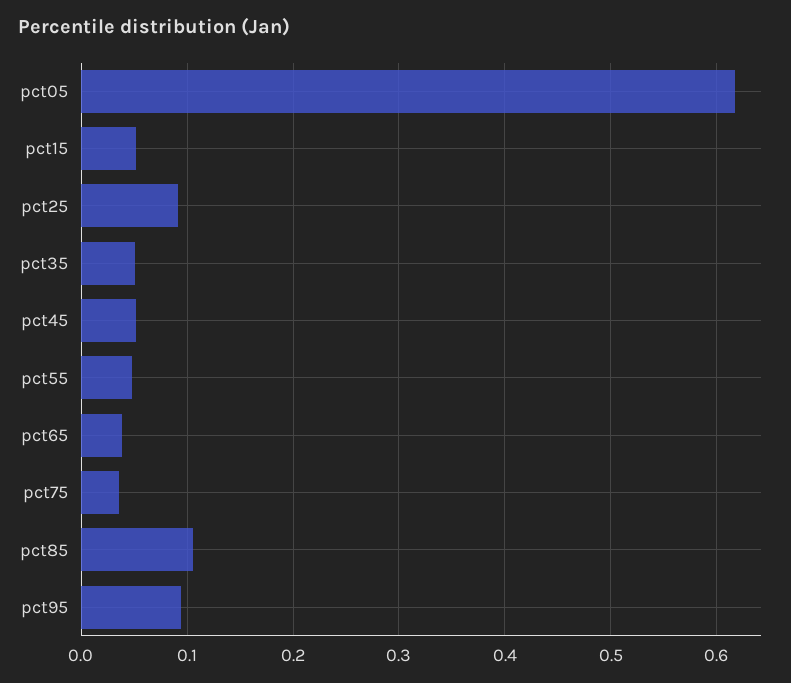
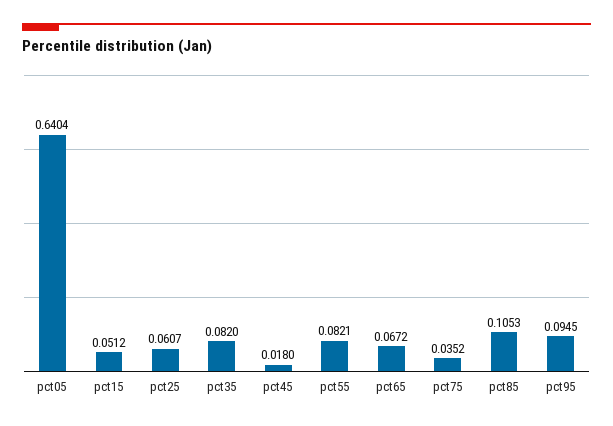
pct05: 0.62 -> 0.6404
pct25: 0.09 -> 0.0607
pct35: 0.05 -> 0.082
pct45: 0.05 -> 0.018
pct55: 0.05 -> 0.0821
pct65: 0.04 -> 0.0672

